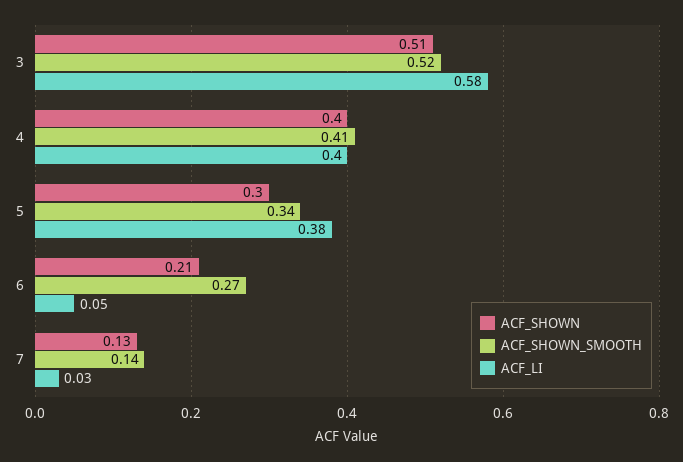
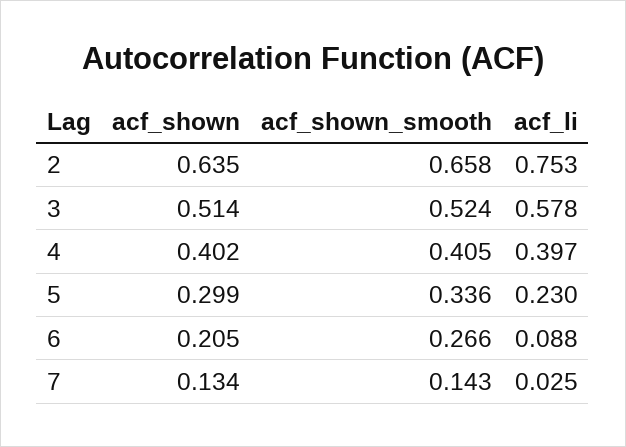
ACF_LI, 5: 0.38 -> 0.23
ACF_LI, 6: 0.05 -> 0.088
ACF_SHOWN, 2: none -> 0.635
ACF_SHOWN_SMOOTH, 2: none -> 0.658
ACF_LI, 2: none -> 0.753

